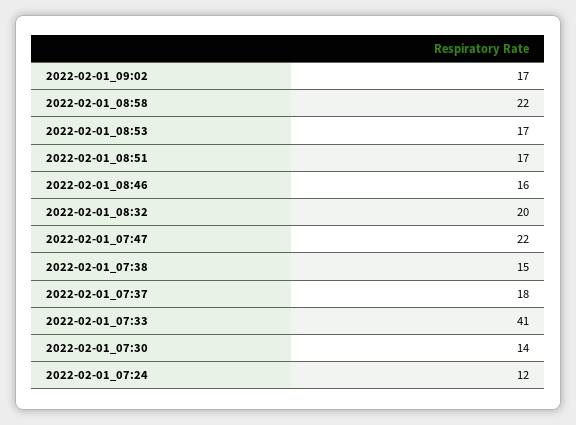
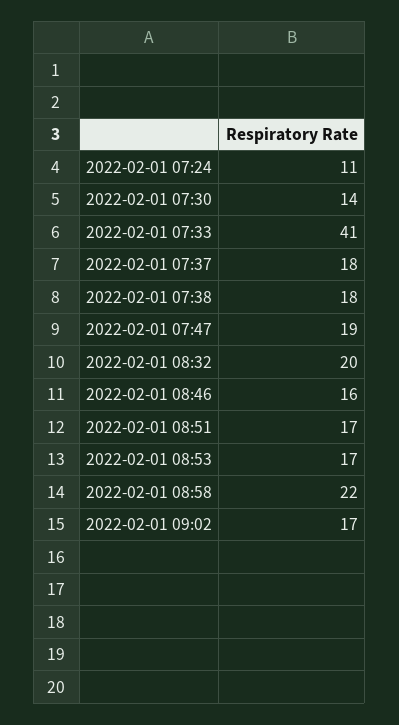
2022-02-01_07:47: 22 -> 19
2022-02-01_07:38: 15 -> 18
2022-02-01_07:24: 12 -> 11

